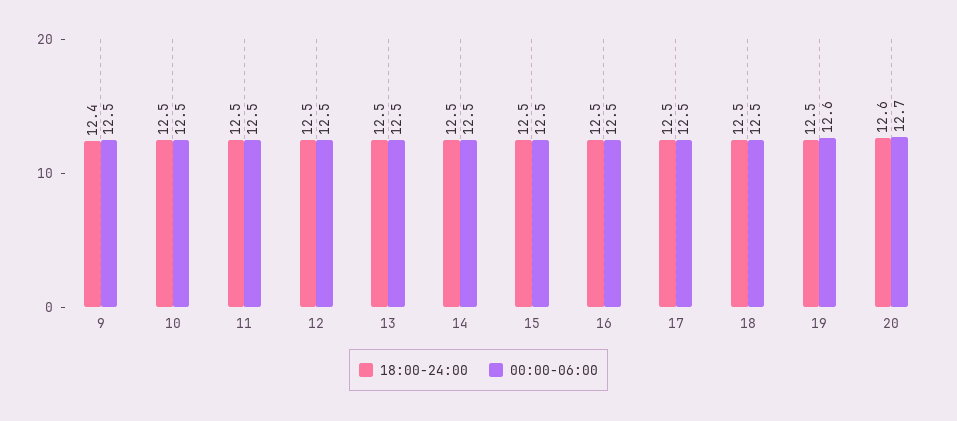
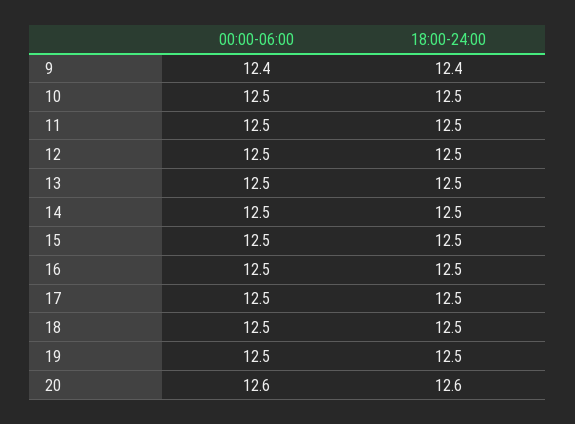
00:00-06:00, 9: 12.5 -> 12.4
00:00-06:00, 19: 12.6 -> 12.5
00:00-06:00, 20: 12.7 -> 12.6

